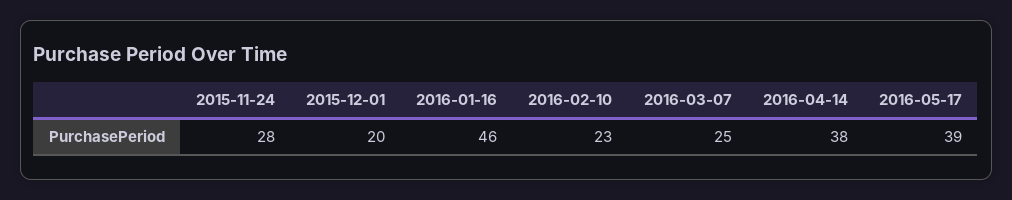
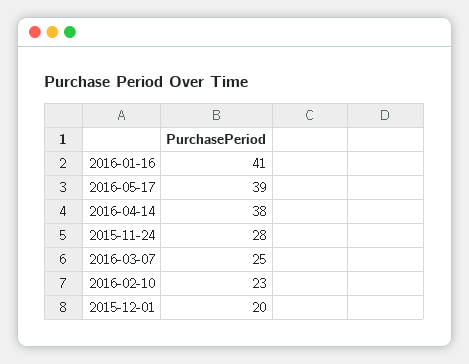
2016-01-16: 46 -> 41

